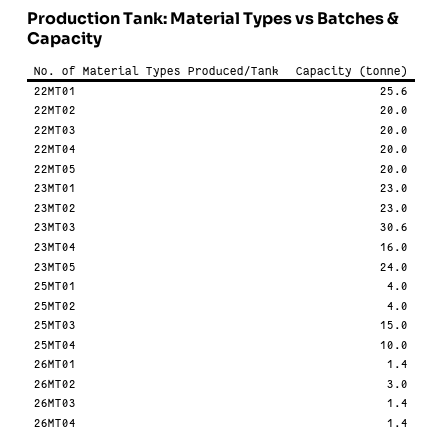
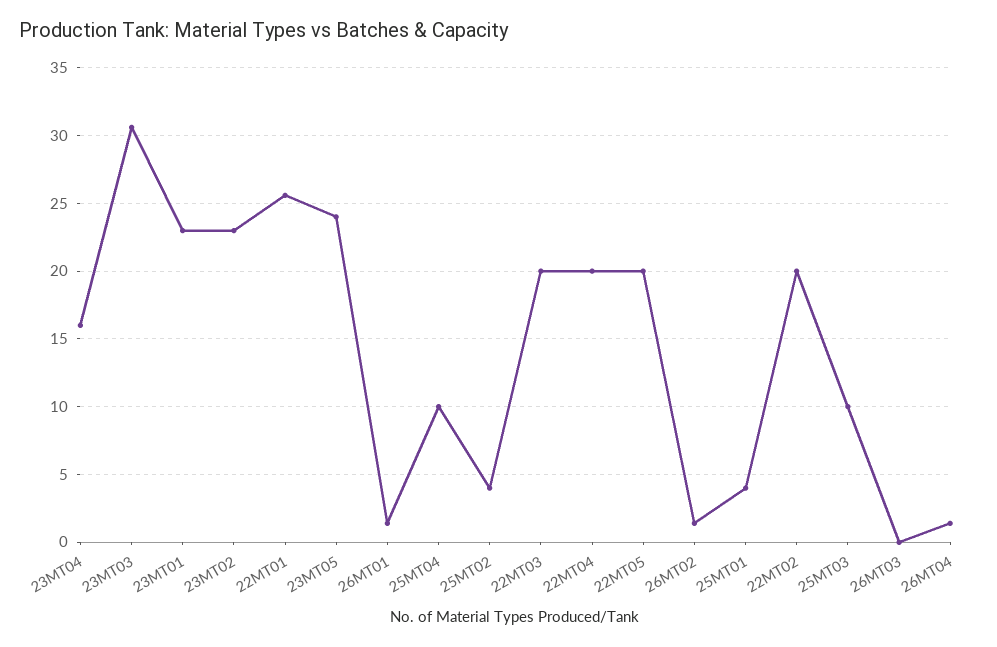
25MT03: 15 -> 10
26MT02: 3 -> 1.5
26MT03: 1.4 -> 0

